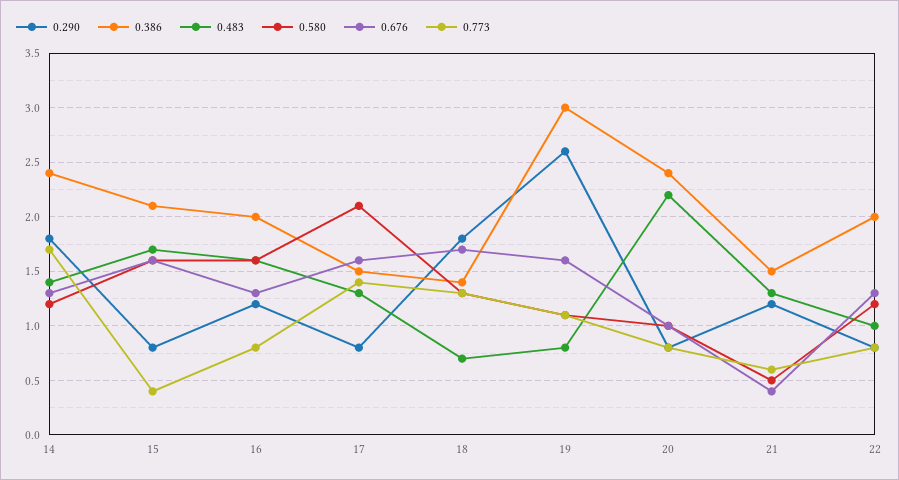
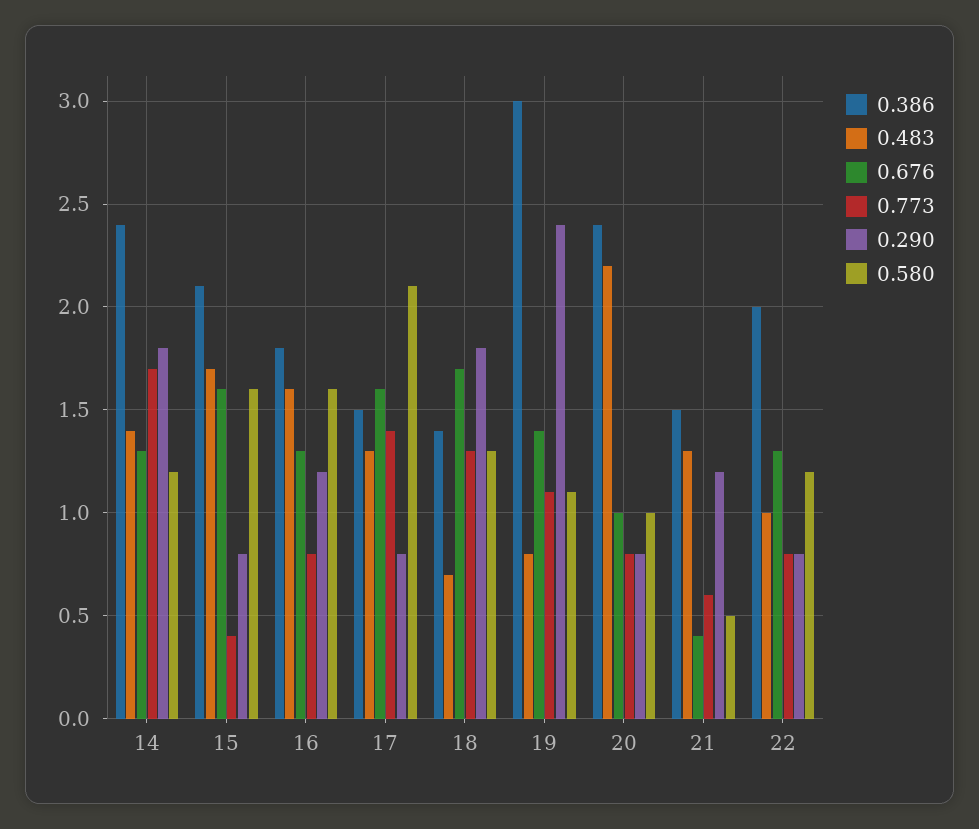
0.386, 16: 2 -> 1.8
0.290, 19: 2.6 -> 2.4
0.676, 19: 1.6 -> 1.4

